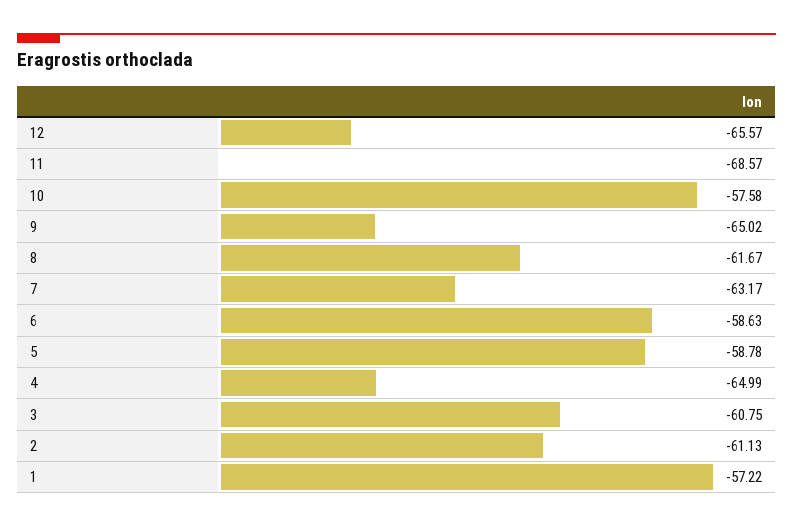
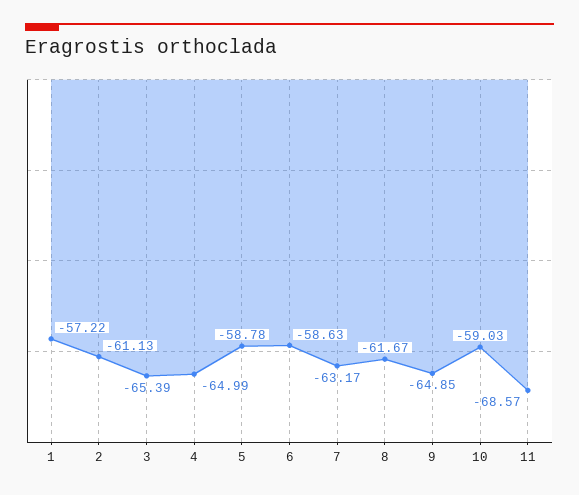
12: -65.57 -> none
10: -57.58 -> -59.03
9: -65.02 -> -64.85
3: -60.75 -> -65.39

